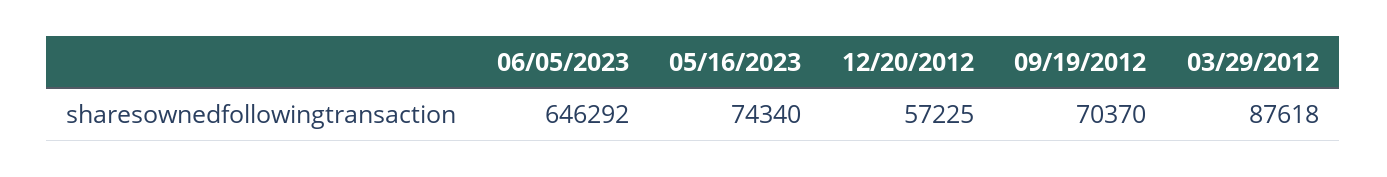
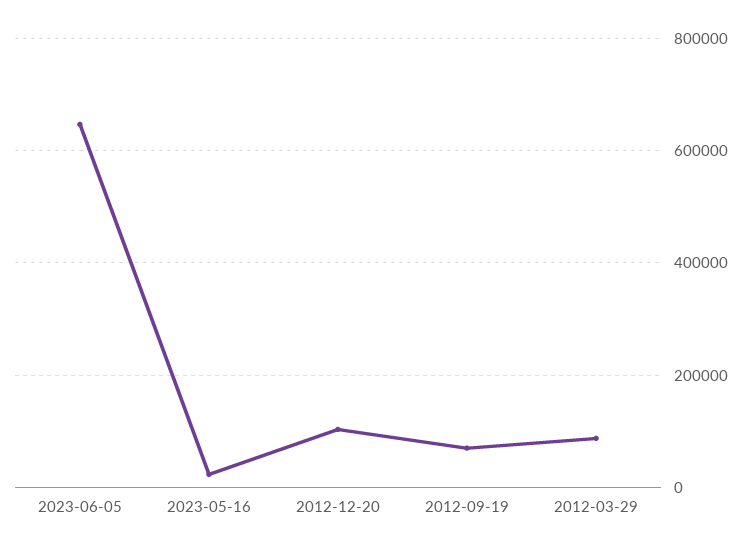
05/16/2023: 74340 -> 20000
12/20/2012: 57225 -> 100000

